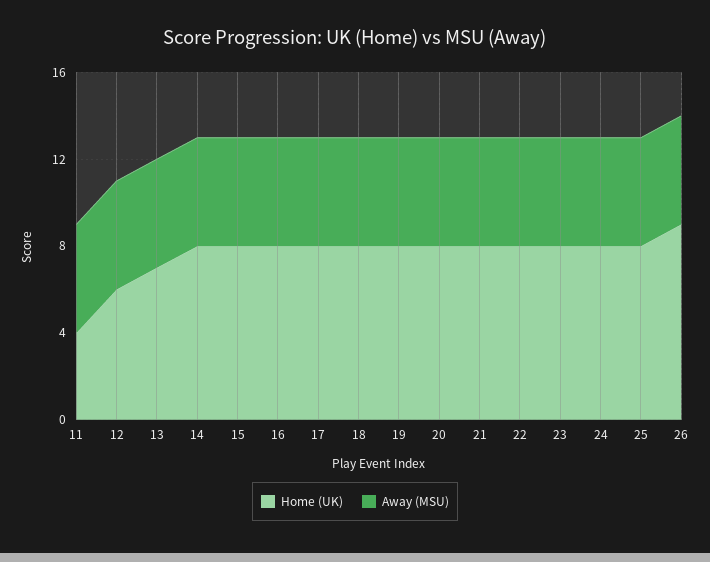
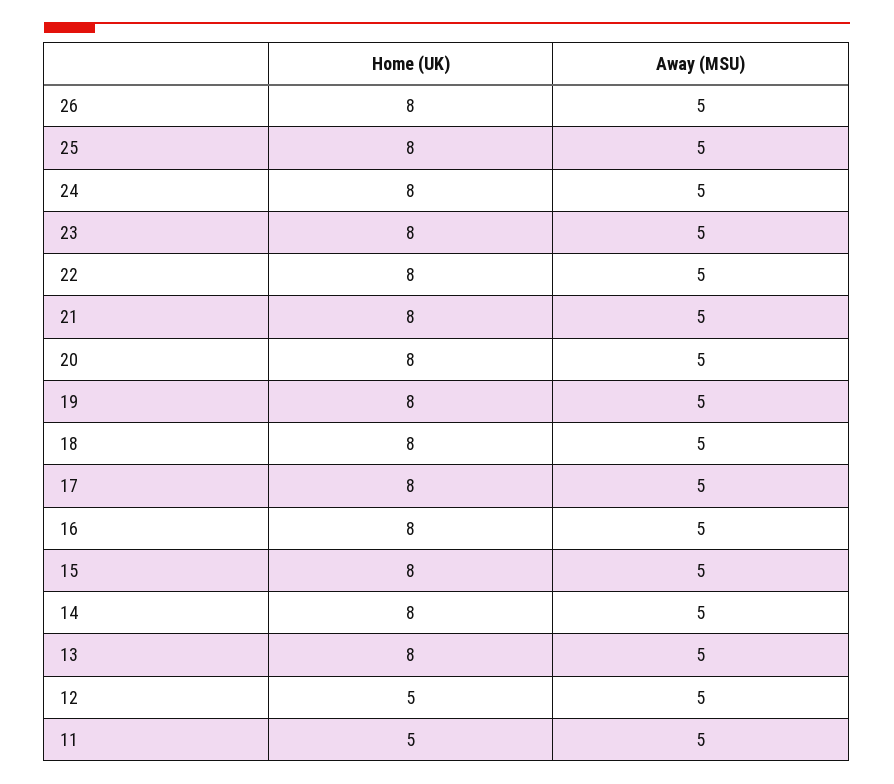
Home (UK), 11: 4 -> 5
Home (UK), 12: 6 -> 5
Home (UK), 13: 7 -> 8
Home (UK), 26: 9 -> 8

